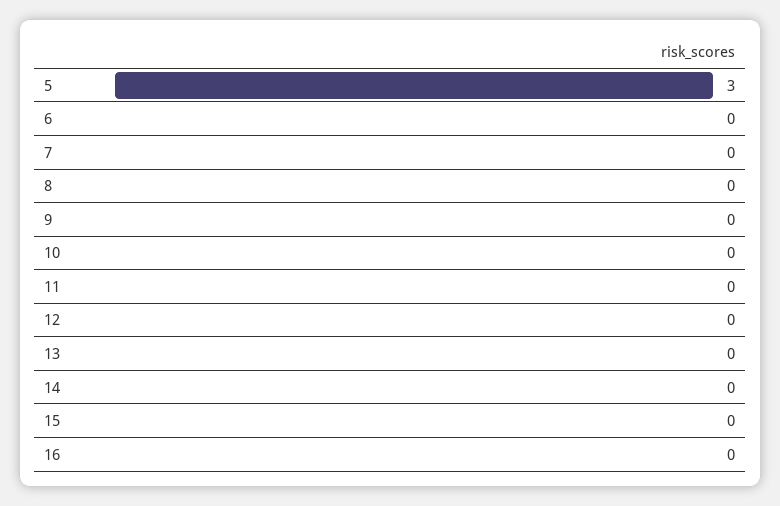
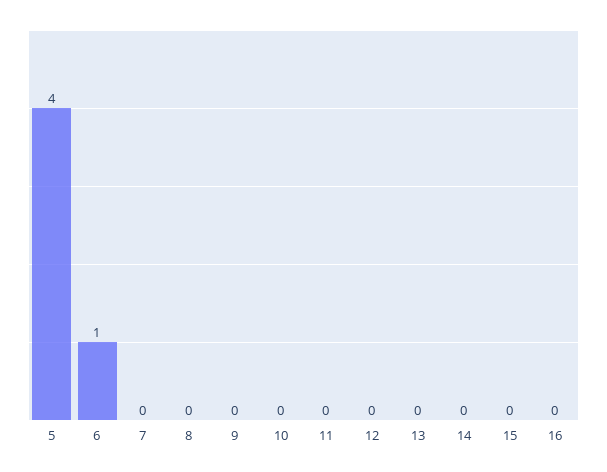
5: 3 -> 4
6: 0 -> 1

